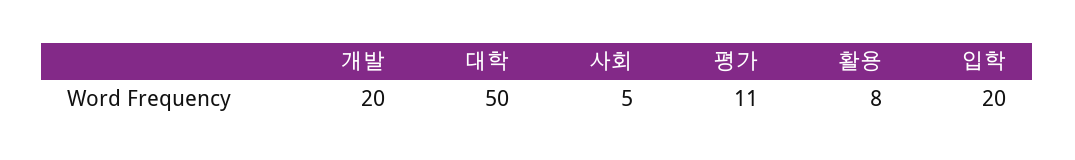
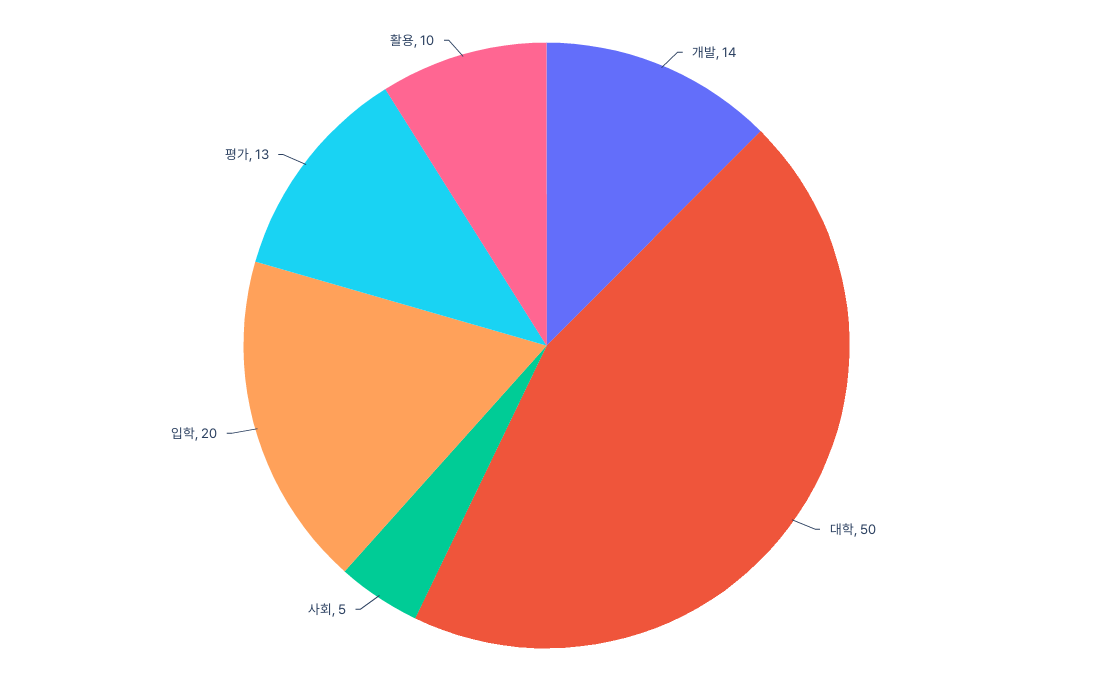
개발: 20 -> 14
평가: 11 -> 13
활용: 8 -> 10

